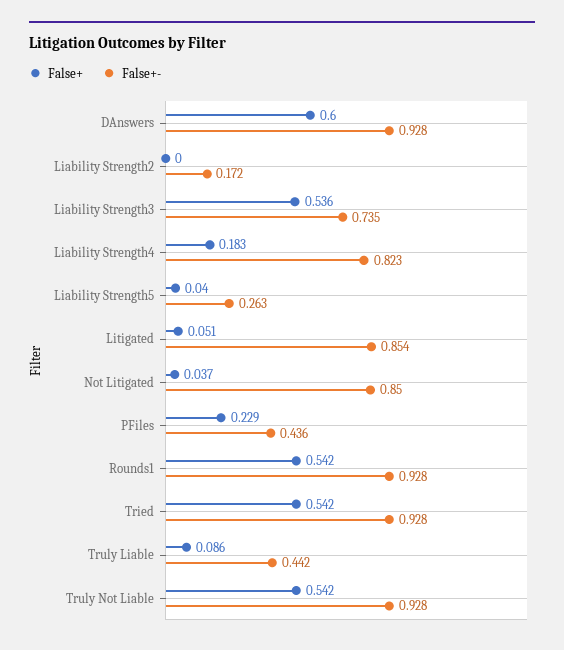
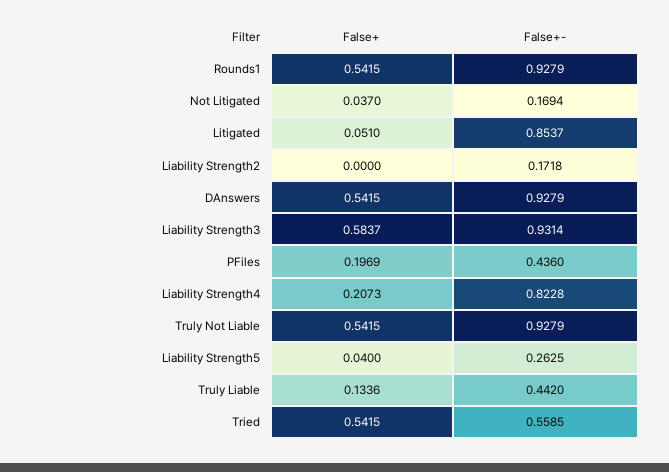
False+, DAnswers: 0.6 -> 0.5415
False+, Liability Strength3: 0.536 -> 0.5837
False+-, Liability Strength3: 0.735 -> 0.9314
False+, Liability Strength4: 0.183 -> 0.2073
False+-, Not Litigated: 0.85 -> 0.1694
False+, PFiles: 0.229 -> 0.1969
False+-, Tried: 0.928 -> 0.5585
False+, Truly Liable: 0.086 -> 0.1336

